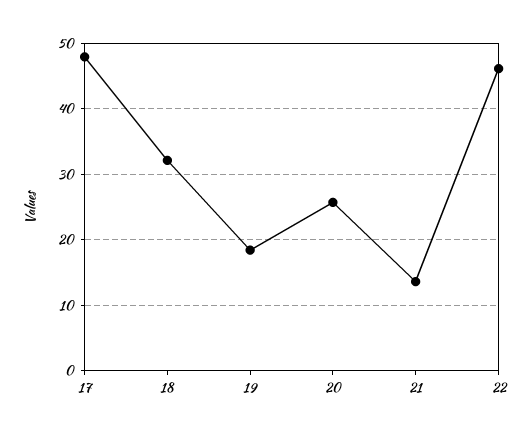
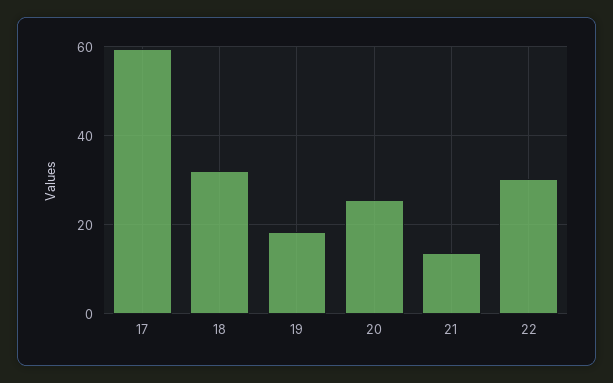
17: 48 -> 60
22: 46 -> 30

